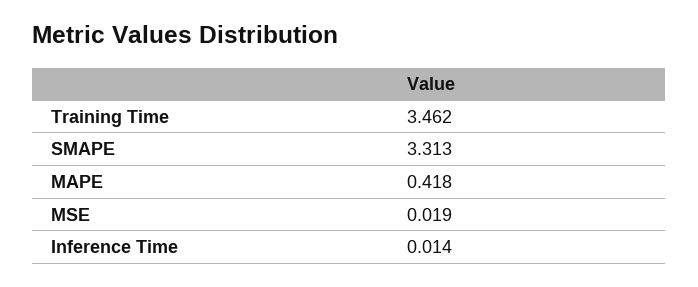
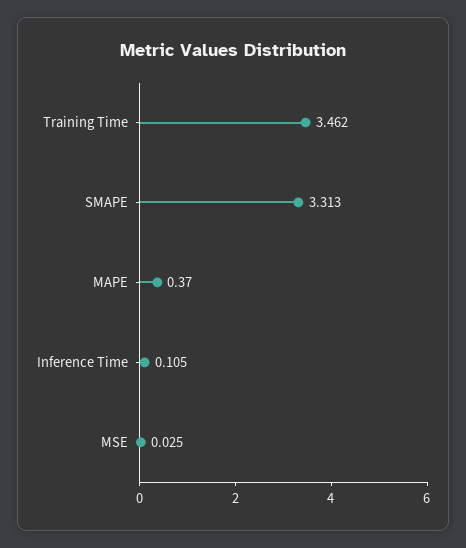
MAPE: 0.418 -> 0.37
MSE: 0.019 -> 0.025
Inference Time: 0.014 -> 0.105

